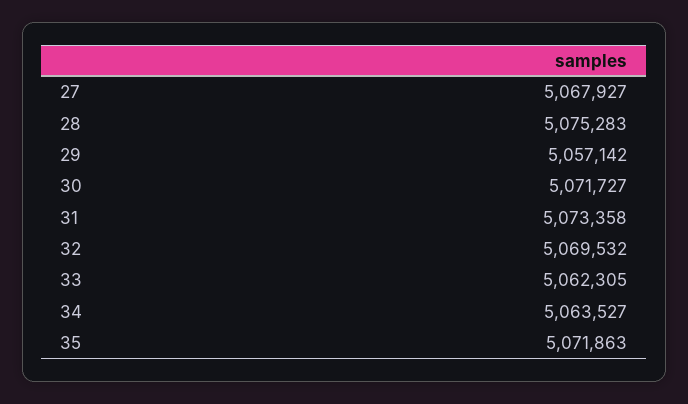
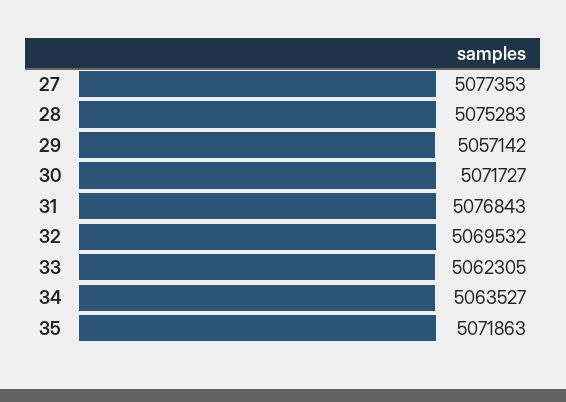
27: 5067927 -> 5077353
31: 5073358 -> 5076843

